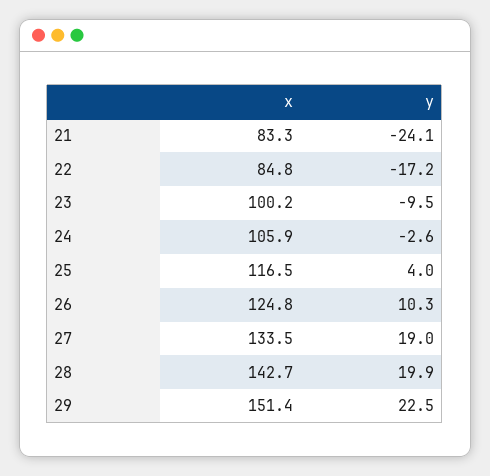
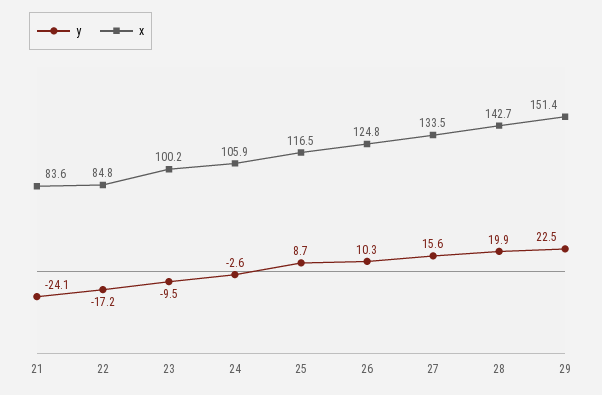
x, 21: 83.3 -> 83.6
y, 25: 4 -> 8.7
y, 27: 19 -> 15.6

